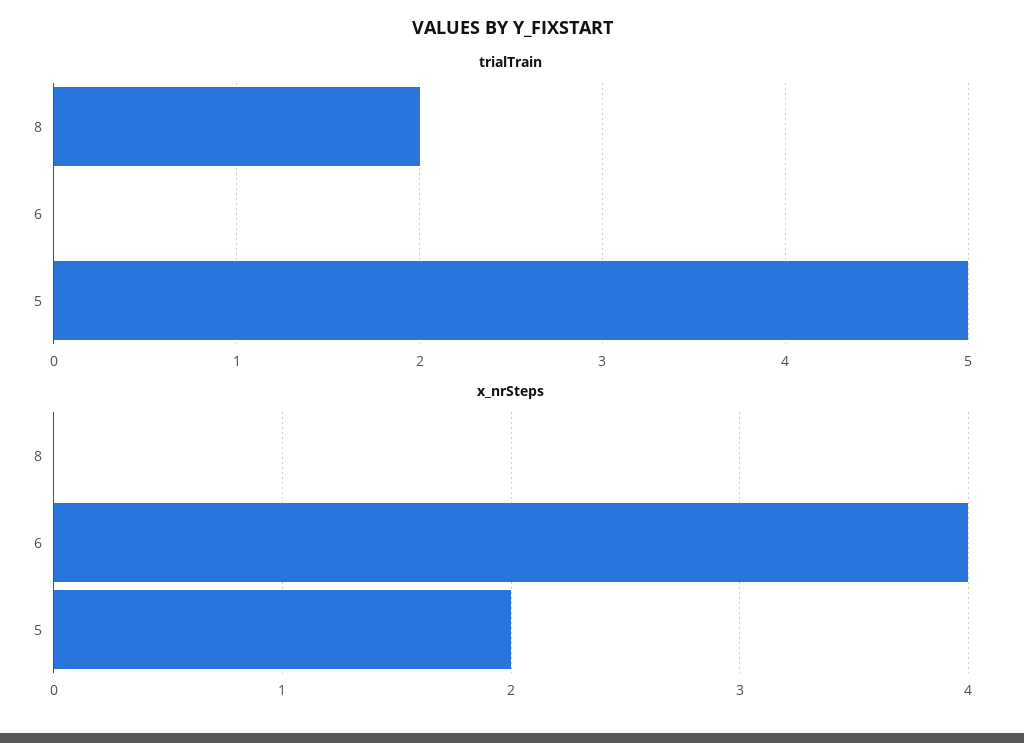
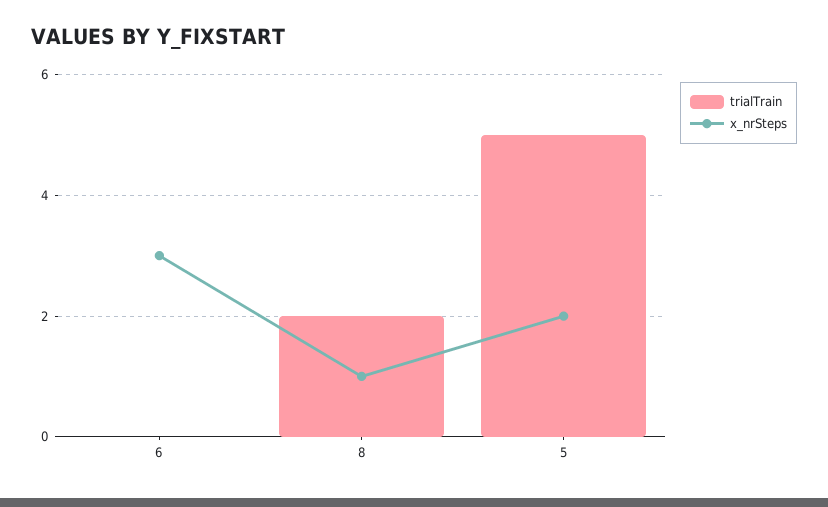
x_nrSteps, 8: 0 -> 1
x_nrSteps, 6: 4 -> 3

